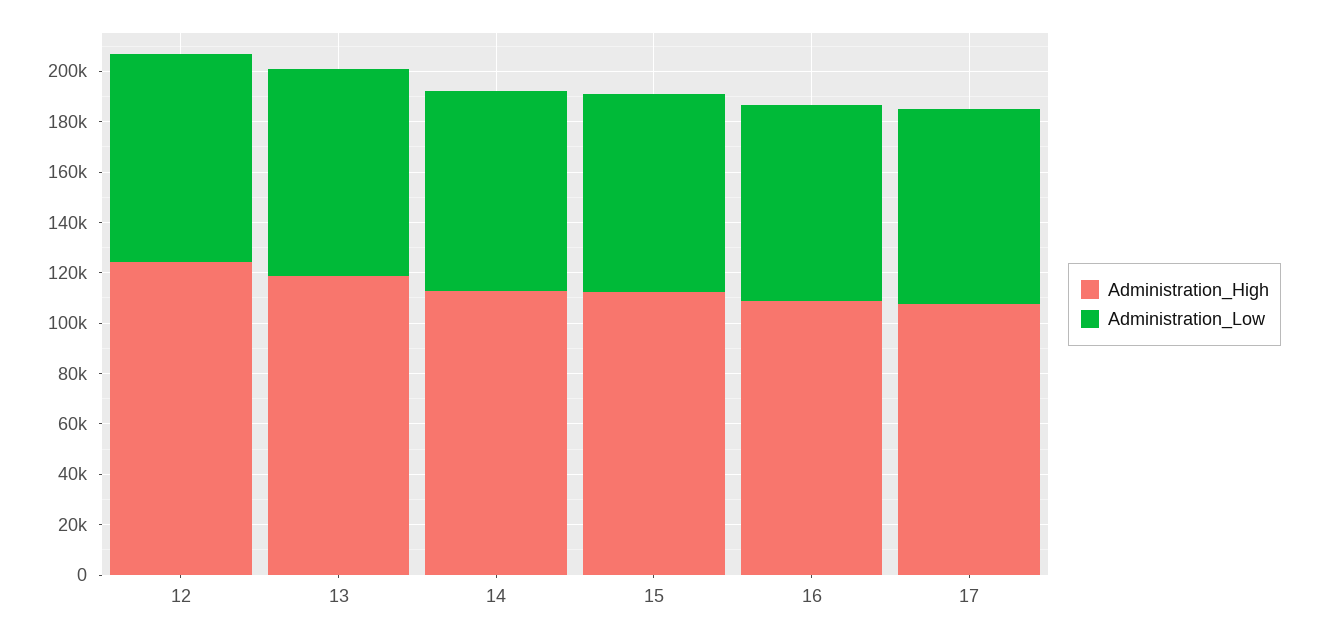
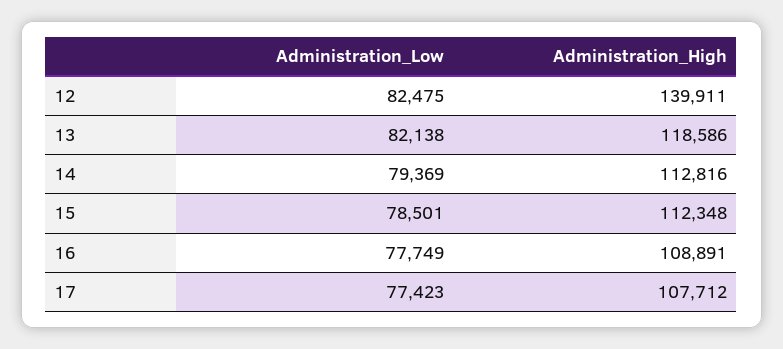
Administration_High, 12: 125000 -> 139911

